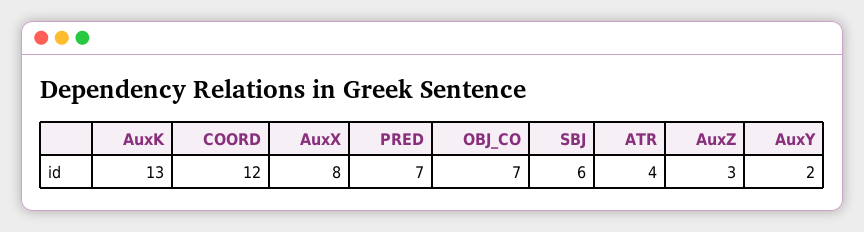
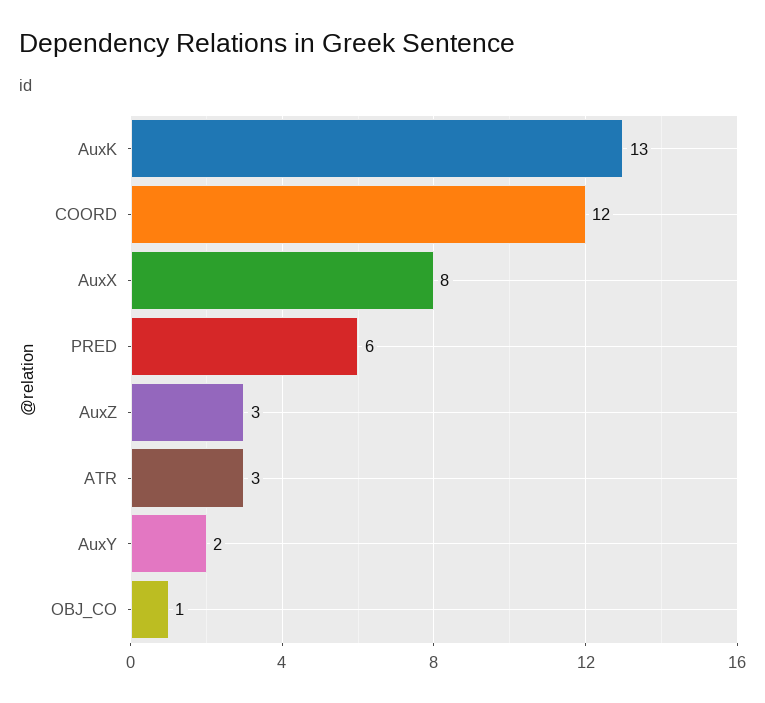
PRED: 7 -> 6
OBJ_CO: 7 -> 1
SBJ: 6 -> none
ATR: 4 -> 3

